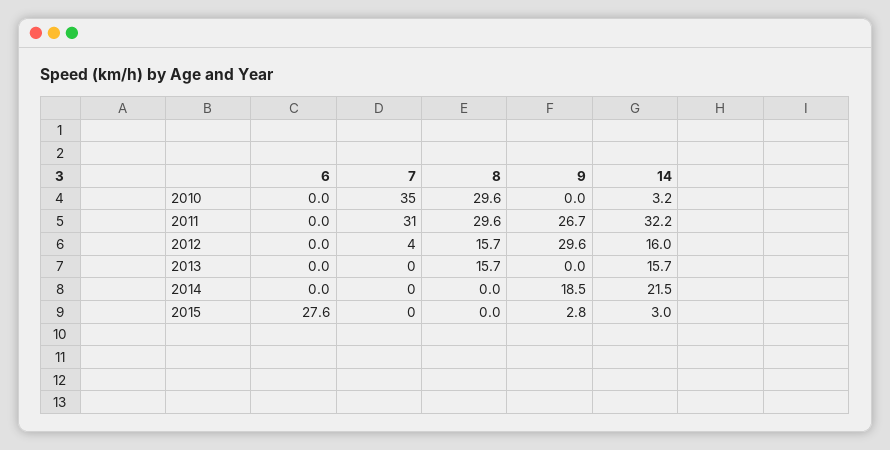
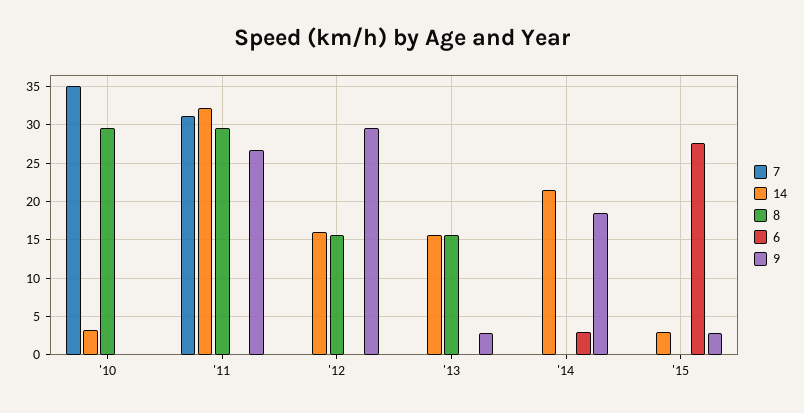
7, 2012: 4 -> 0
9, 2013: 0 -> 3
6, 2014: 0 -> 3

